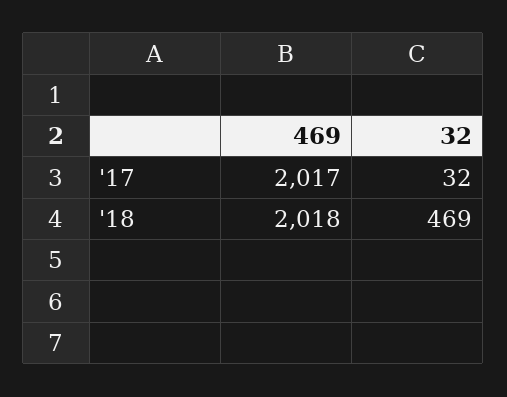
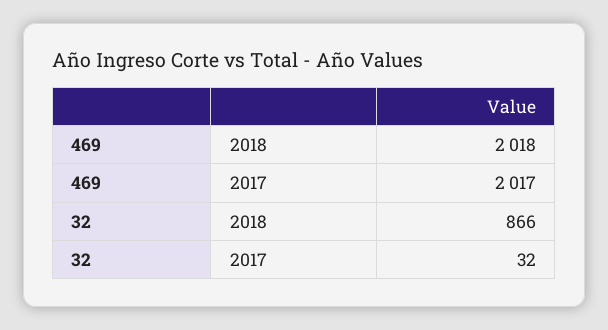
32, '18: 469 -> 866

